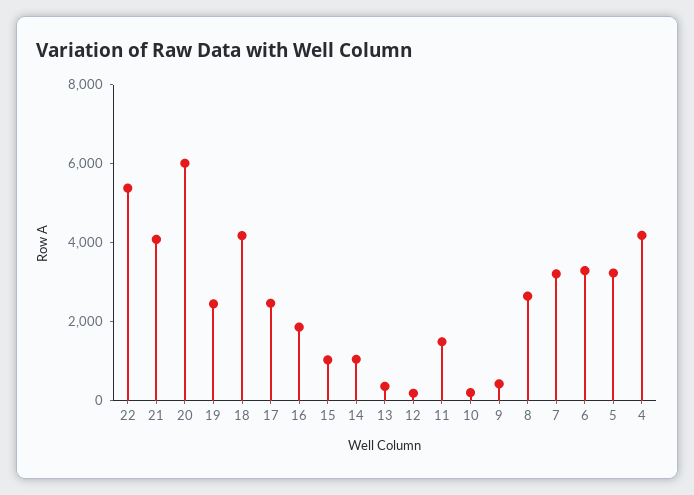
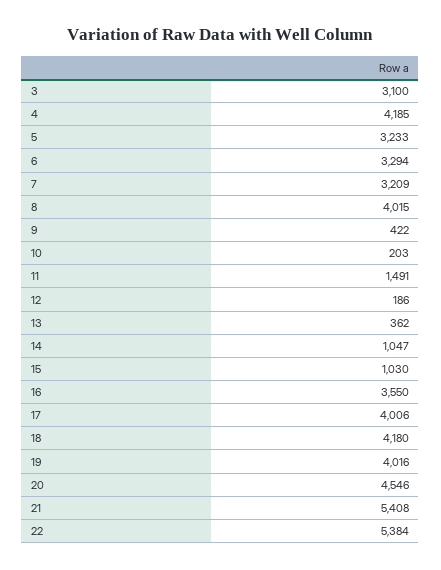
21: 4000 -> 5408
20: 6000 -> 4546
19: 2500 -> 4016
17: 2500 -> 4006
16: 2000 -> 3550
8: 2500 -> 4015
3: none -> 3100

